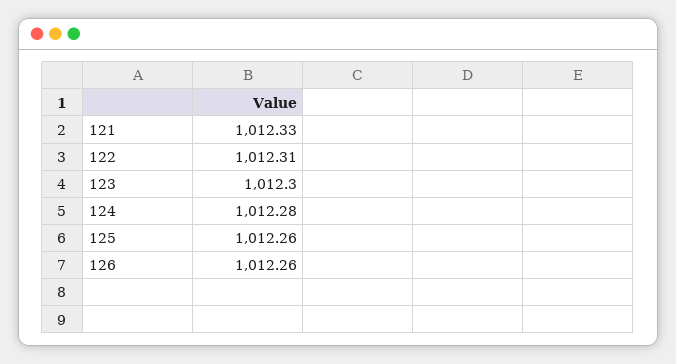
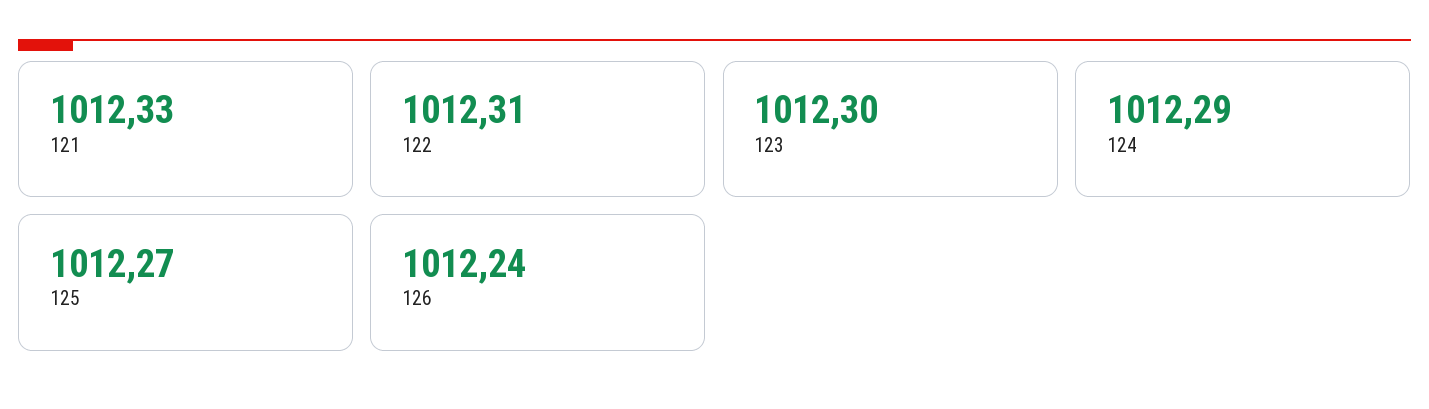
124: 1012.28 -> 1012.29
125: 1012.26 -> 1012.27
126: 1012.26 -> 1012.24

